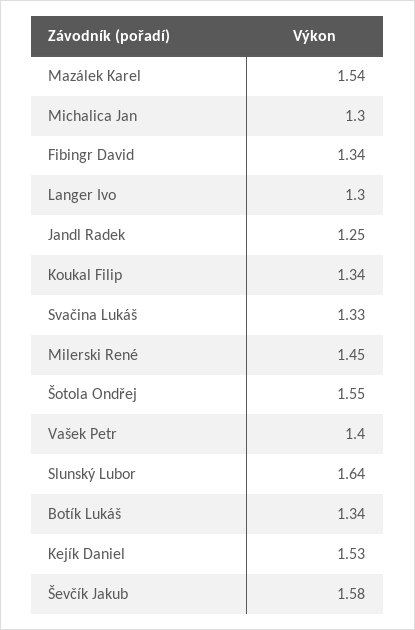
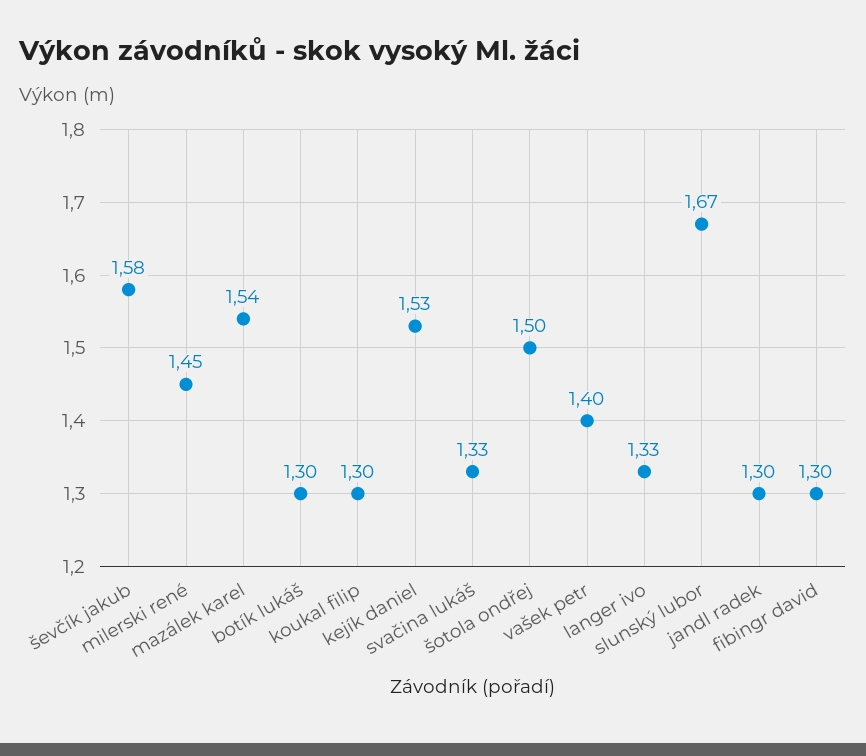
Michalica Jan: 1.3 -> none
Fibingr David: 1.34 -> 1.3
Langer Ivo: 1.3 -> 1.33
Jandl Radek: 1.25 -> 1.3
Koukal Filip: 1.34 -> 1.3
Šotola Ondřej: 1.55 -> 1.5
Slunský Lubor: 1.64 -> 1.67
Botík Lukáš: 1.34 -> 1.3

